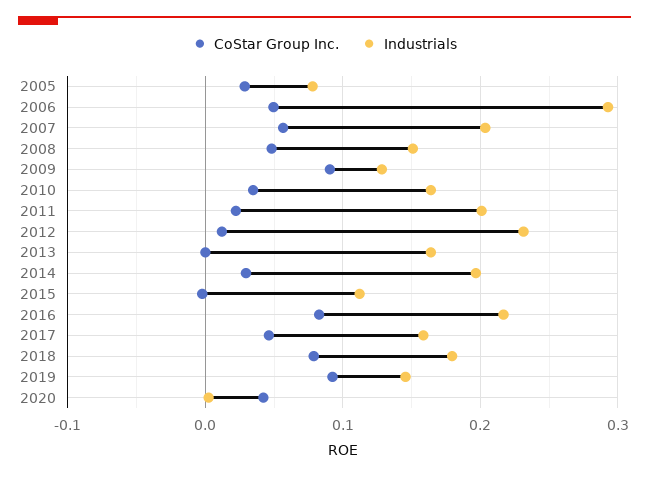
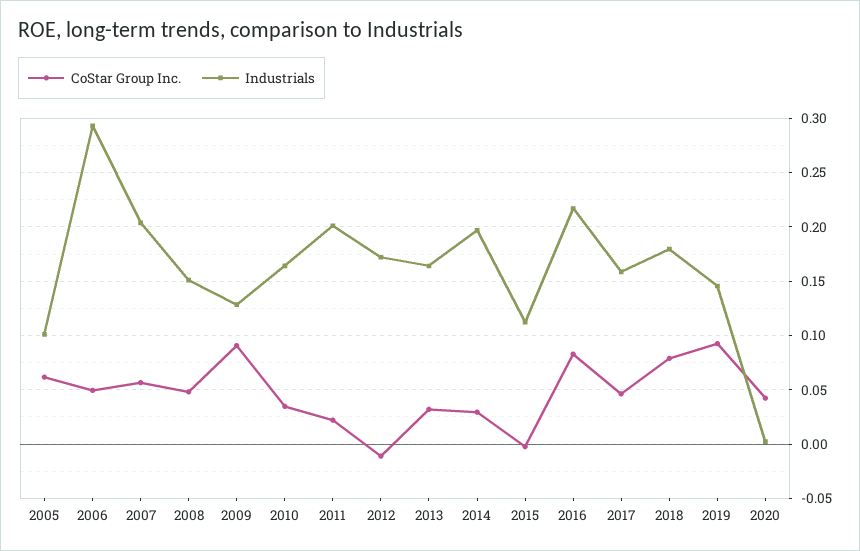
CoStar Group Inc., 2005: 0.03 -> 0.06
Industrials, 2005: 0.08 -> 0.1
CoStar Group Inc., 2012: 0.01 -> -0.01
Industrials, 2012: 0.23 -> 0.17
CoStar Group Inc., 2013: 0 -> 0.03

